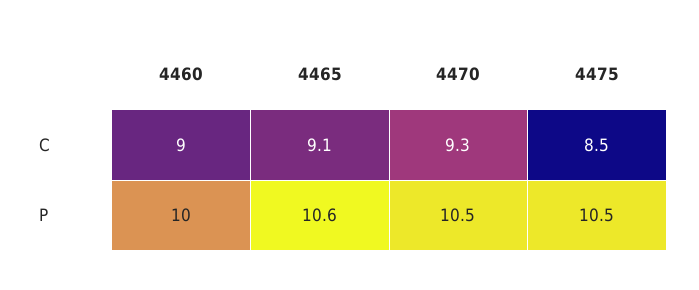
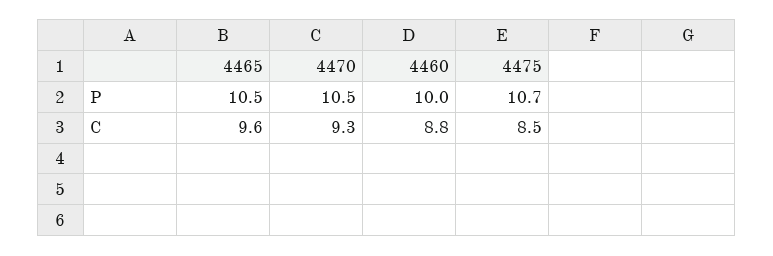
4460, C: 9 -> 8.8
4465, C: 9.1 -> 9.6
4465, P: 10.6 -> 10.5
4475, P: 10.5 -> 10.7

